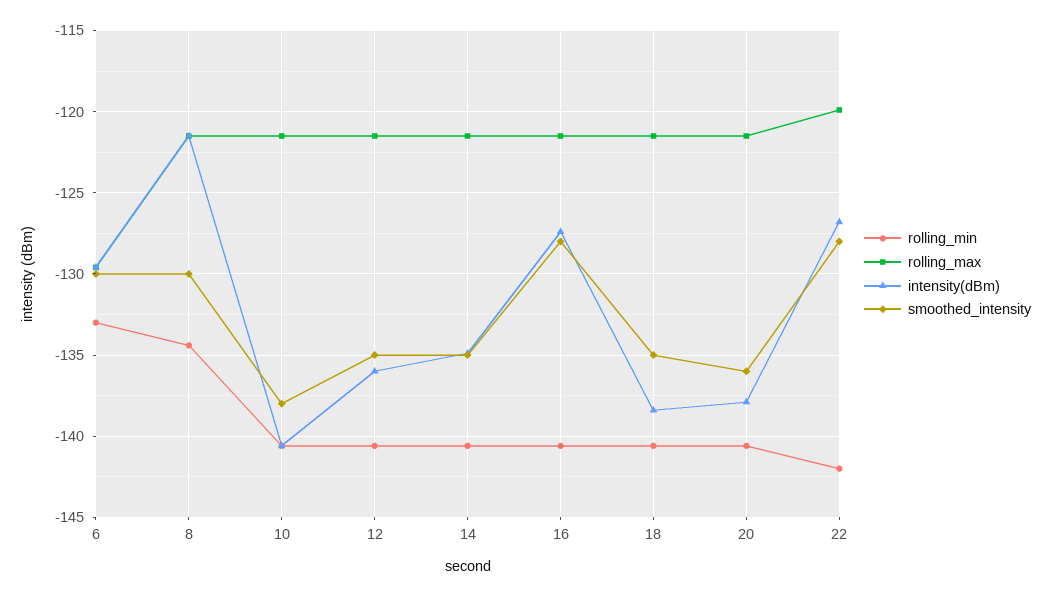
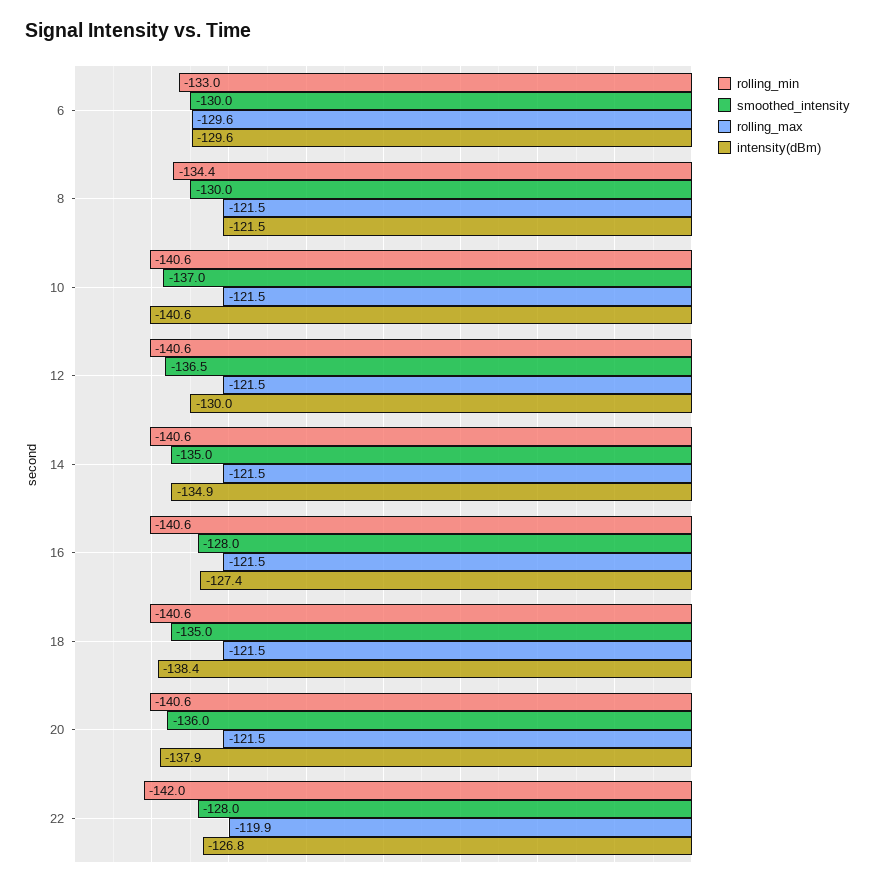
smoothed_intensity, 10: -138 -> -137
intensity(dBm), 12: -136 -> -130
smoothed_intensity, 12: -135 -> -136.5

